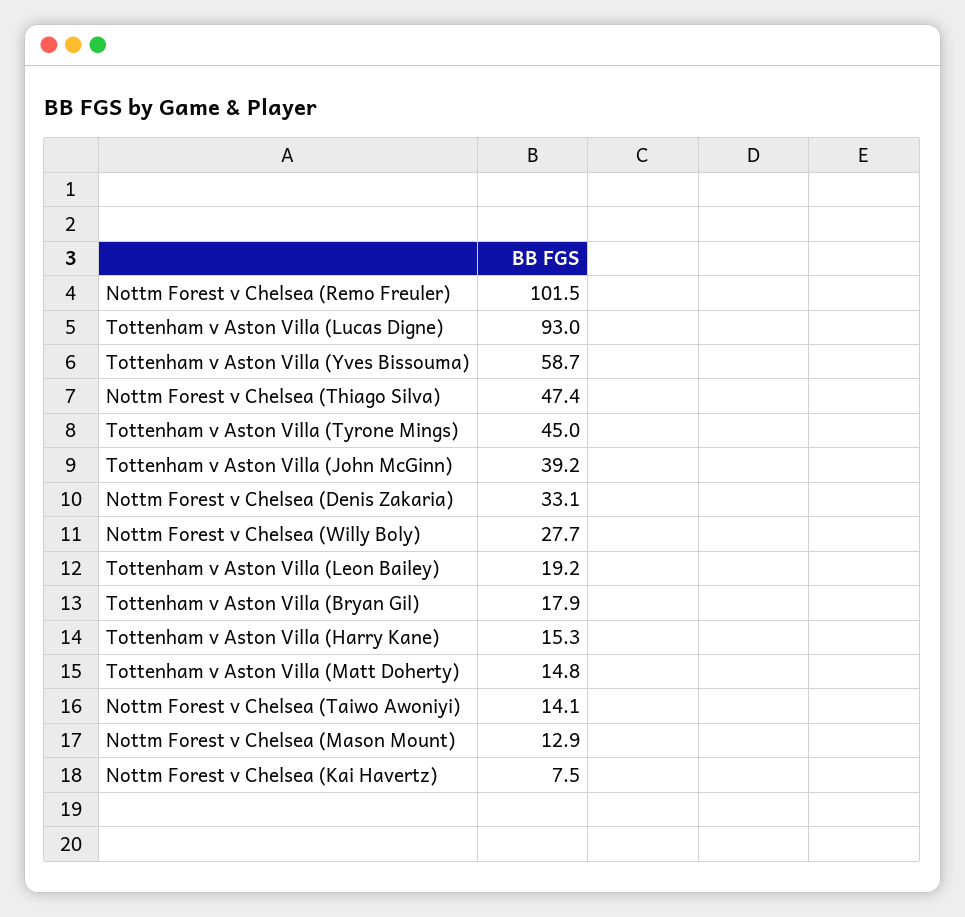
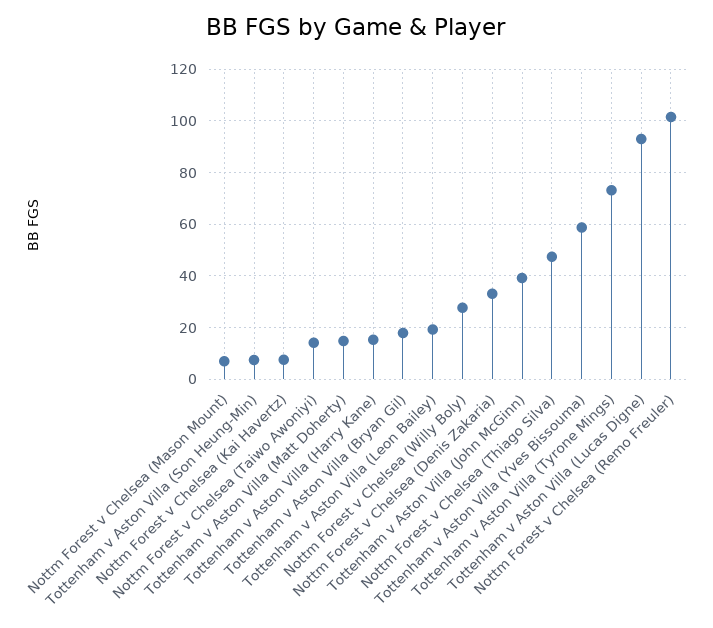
Tottenham v Aston Villa (Tyrone Mings): 45 -> 72.5
Nottm Forest v Chelsea (Mason Mount): 12.9 -> 7.5
Tottenham v Aston Villa (Son Heung-Min): none -> 7.5

